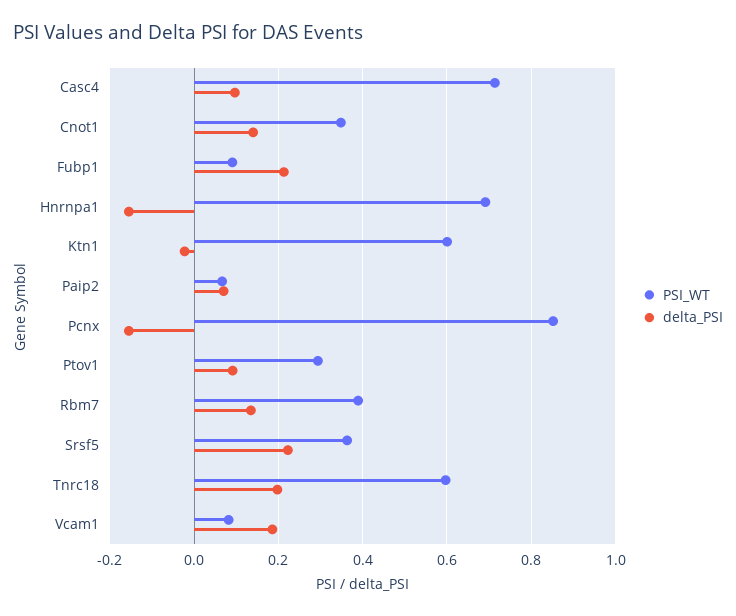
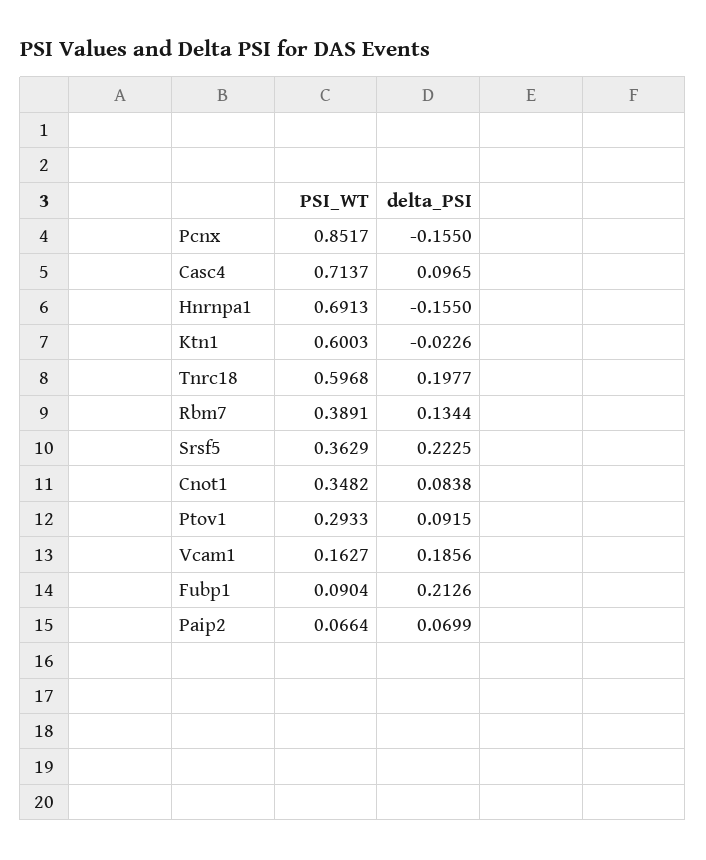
delta_PSI, Cnot1: 0.14 -> 0.0838
PSI_WT, Vcam1: 0.08 -> 0.1627

